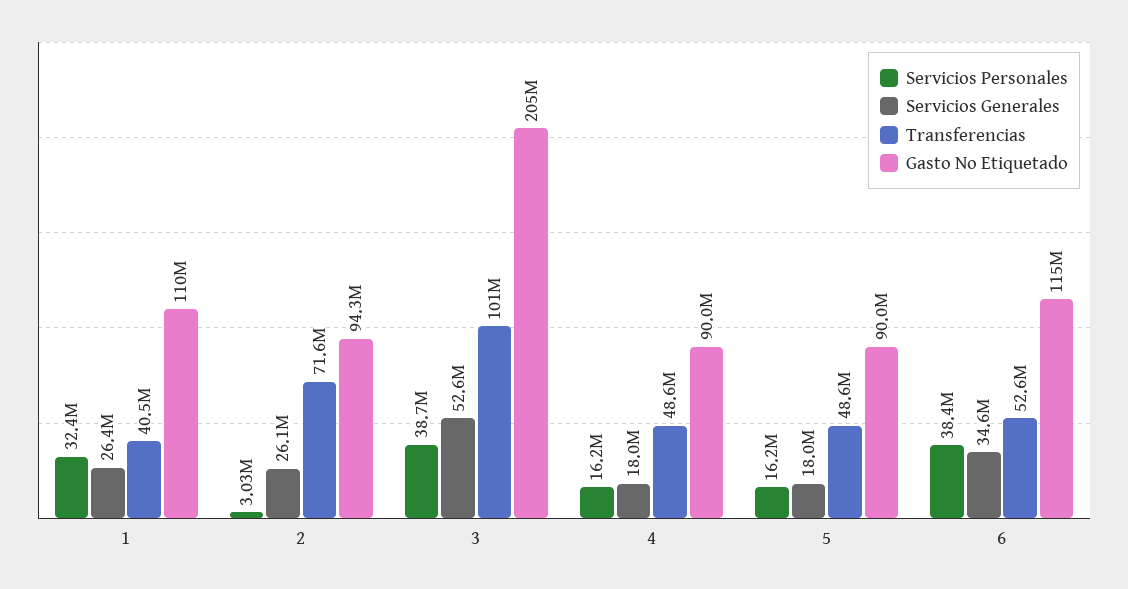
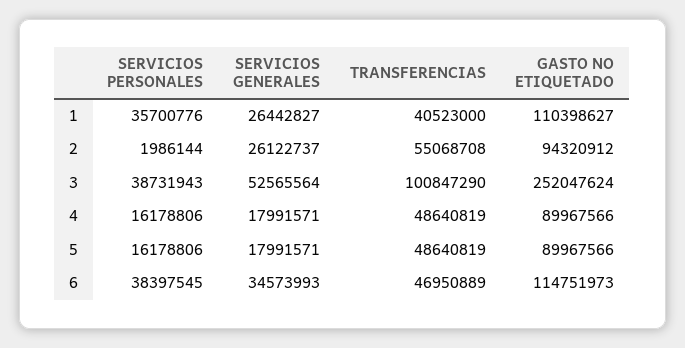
Servicios Personales, 1: 32400000 -> 35700776
Servicios Personales, 2: 3030000 -> 1986144
Transferencias, 2: 71600000 -> 55068708
Gasto No Etiquetado, 3: 205000000 -> 252047624
Transferencias, 6: 52600000 -> 46950889

